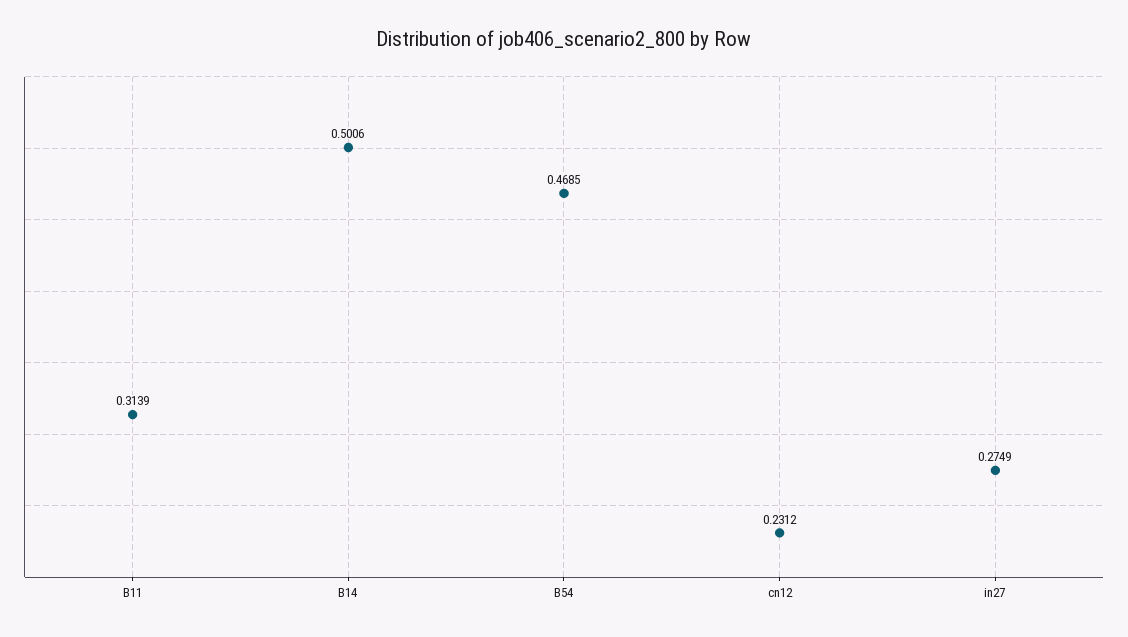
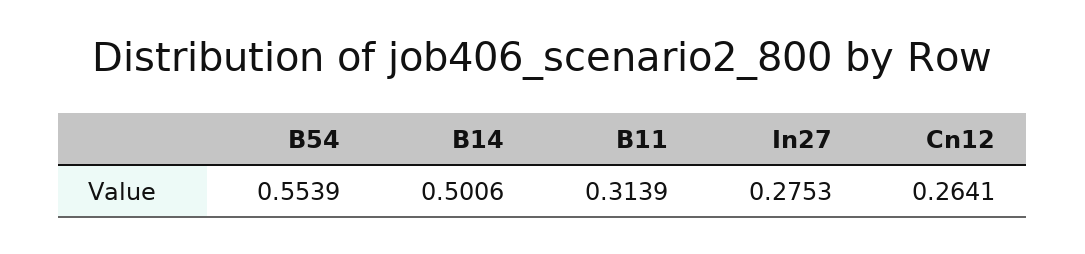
B54: 0.4685 -> 0.5539
cn12: 0.2312 -> 0.2641
in27: 0.2749 -> 0.2753

